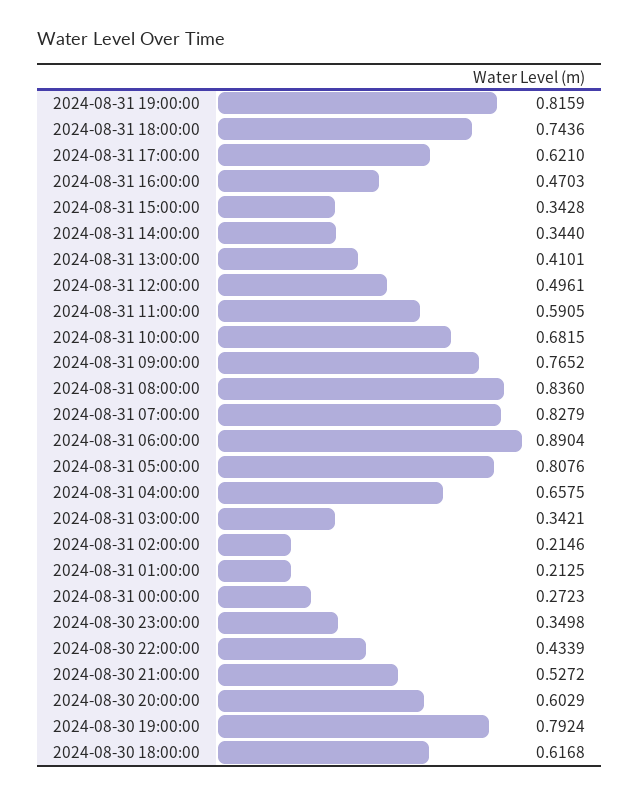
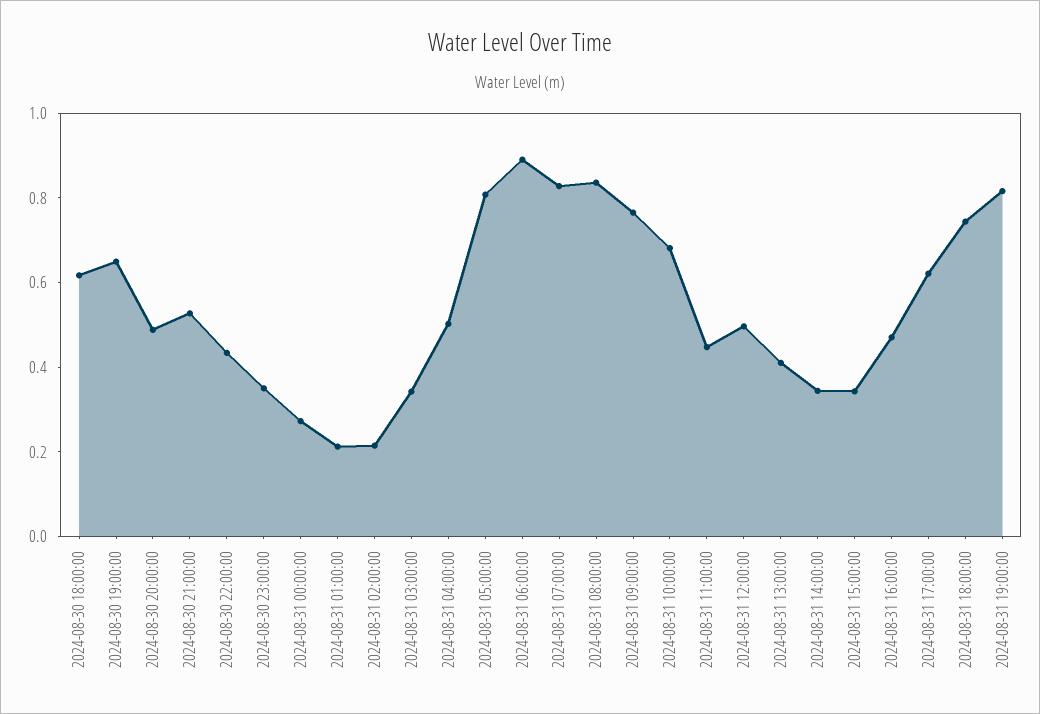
2024-08-31 11:00:00: 0.5905 -> 0.45
2024-08-31 04:00:00: 0.6575 -> 0.5
2024-08-30 20:00:00: 0.6029 -> 0.5
2024-08-30 19:00:00: 0.7924 -> 0.65

